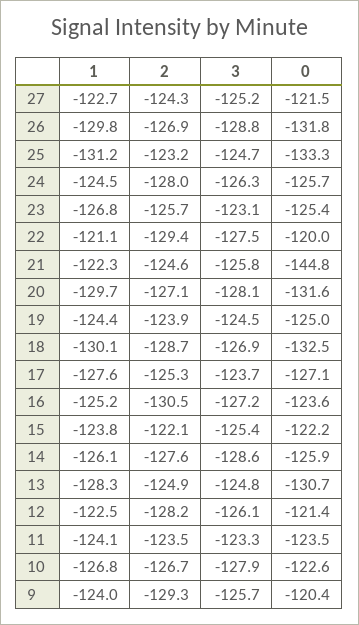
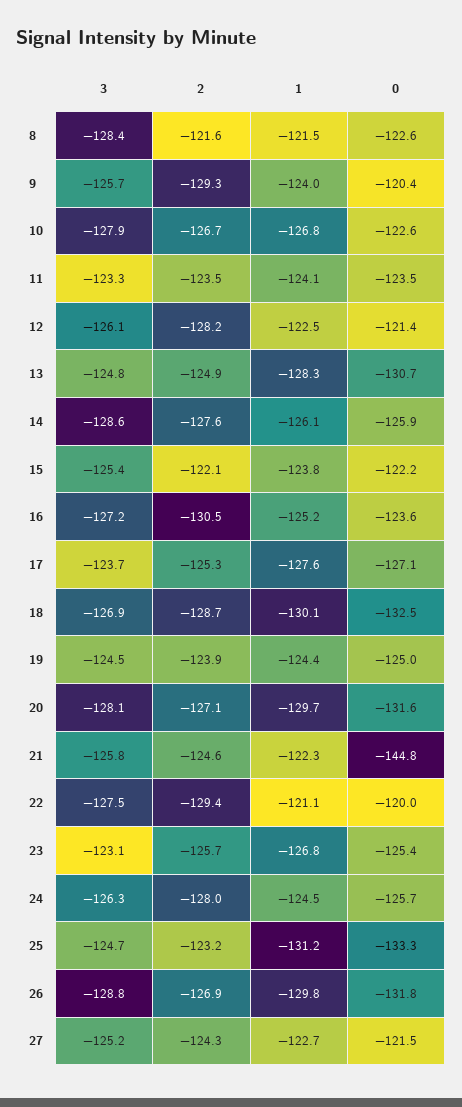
3, 8: none -> -128.4
2, 8: none -> -121.6
1, 8: none -> -121.5
0, 8: none -> -122.6

